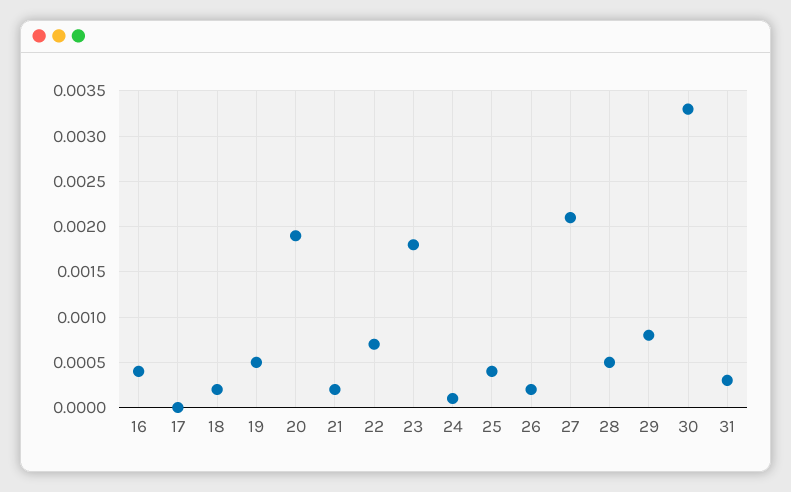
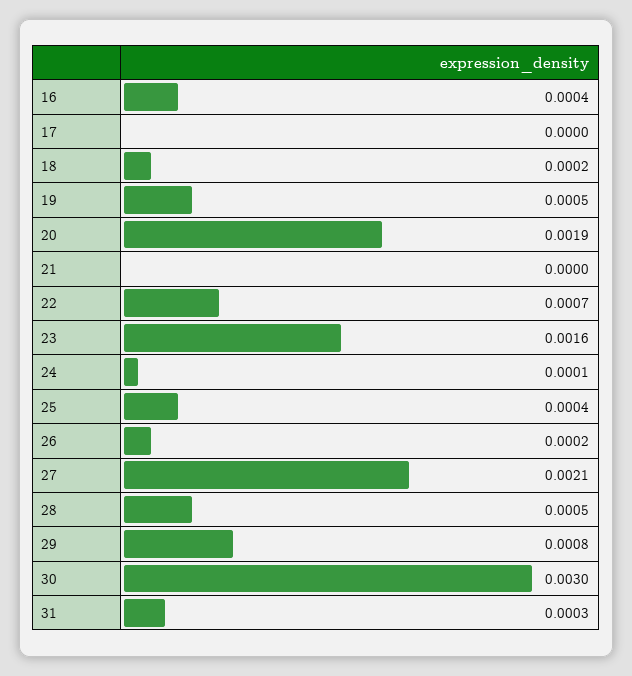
21: 0.0002 -> 0
23: 0.0018 -> 0.0016
30: 0.0033 -> 0.003

